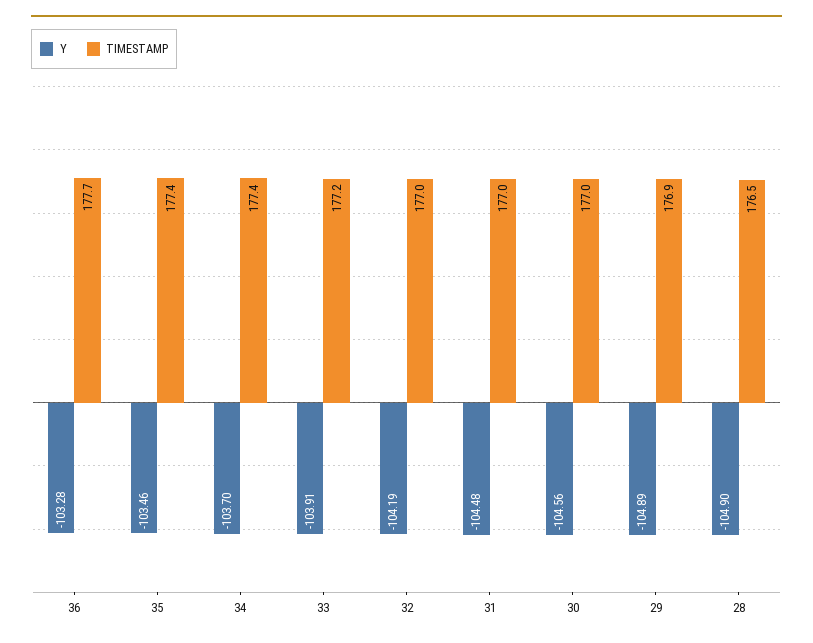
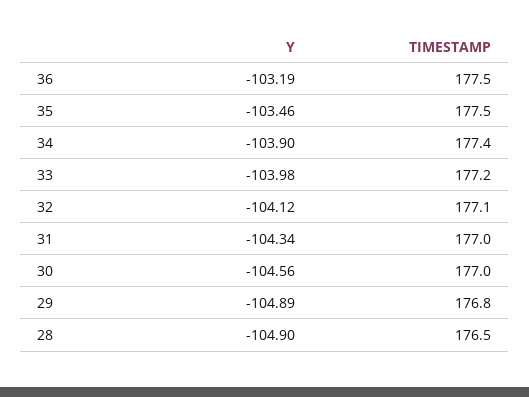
Y, 36: -103.28 -> -103.19
TIMESTAMP, 36: 177.7 -> 177.5
TIMESTAMP, 35: 177.4 -> 177.5
Y, 34: -103.7 -> -103.9
Y, 33: -103.91 -> -103.98
Y, 32: -104.19 -> -104.12
TIMESTAMP, 32: 177 -> 177.1
Y, 31: -104.48 -> -104.34
TIMESTAMP, 29: 176.9 -> 176.8

